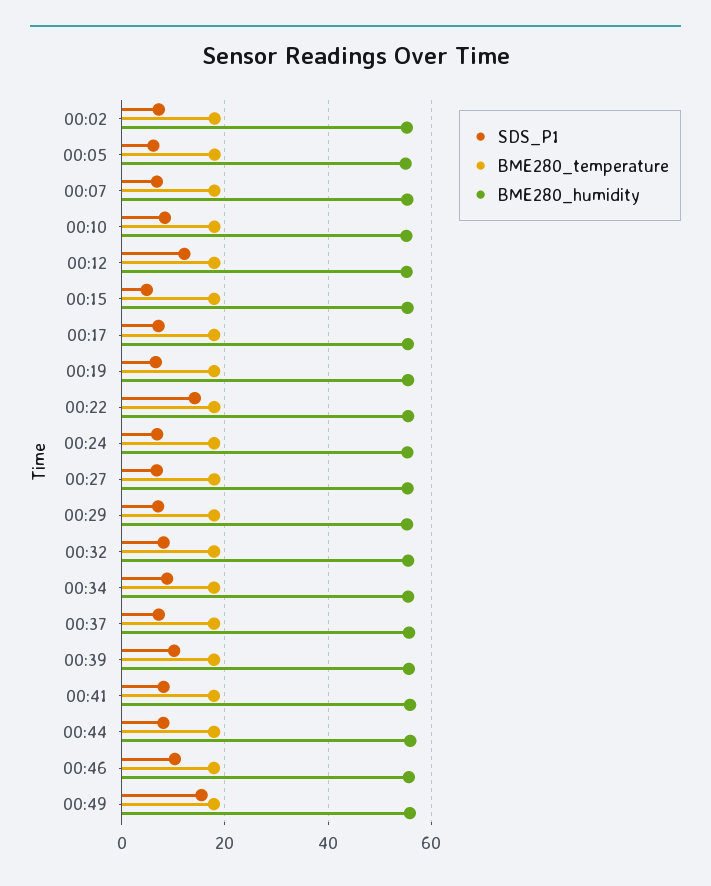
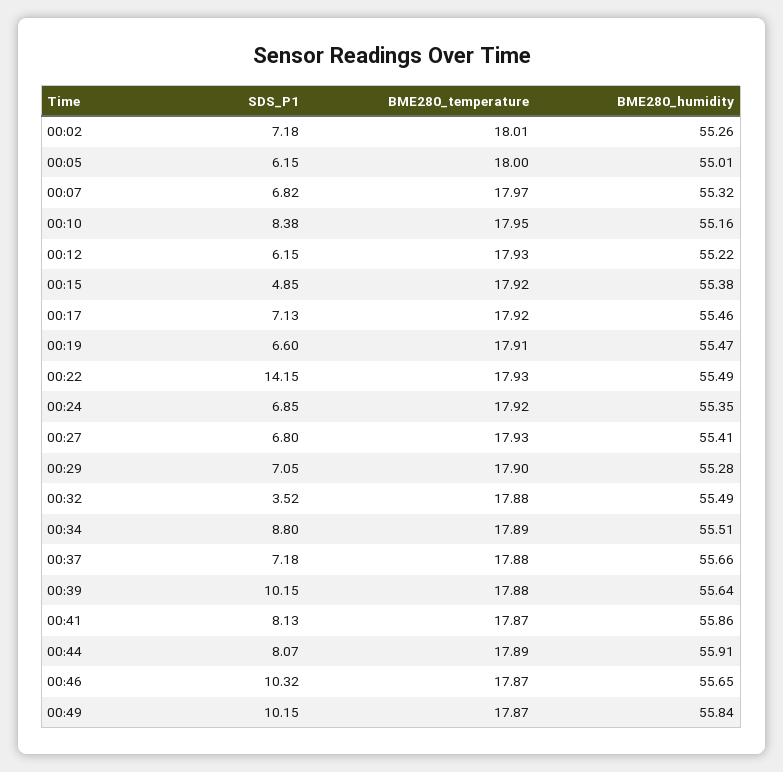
SDS_P1, 00:12: 12 -> 6.15
SDS_P1, 00:32: 8 -> 3.52
SDS_P1, 00:49: 16 -> 10.15

